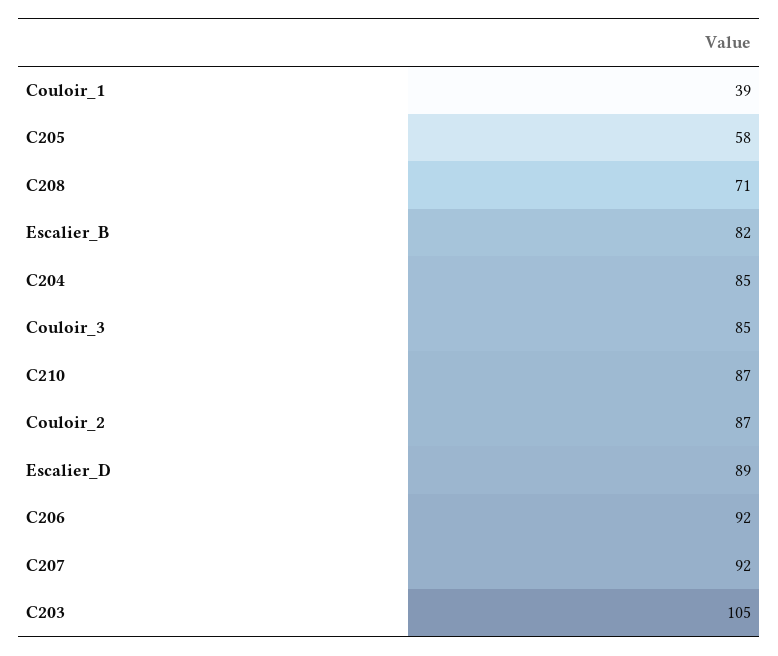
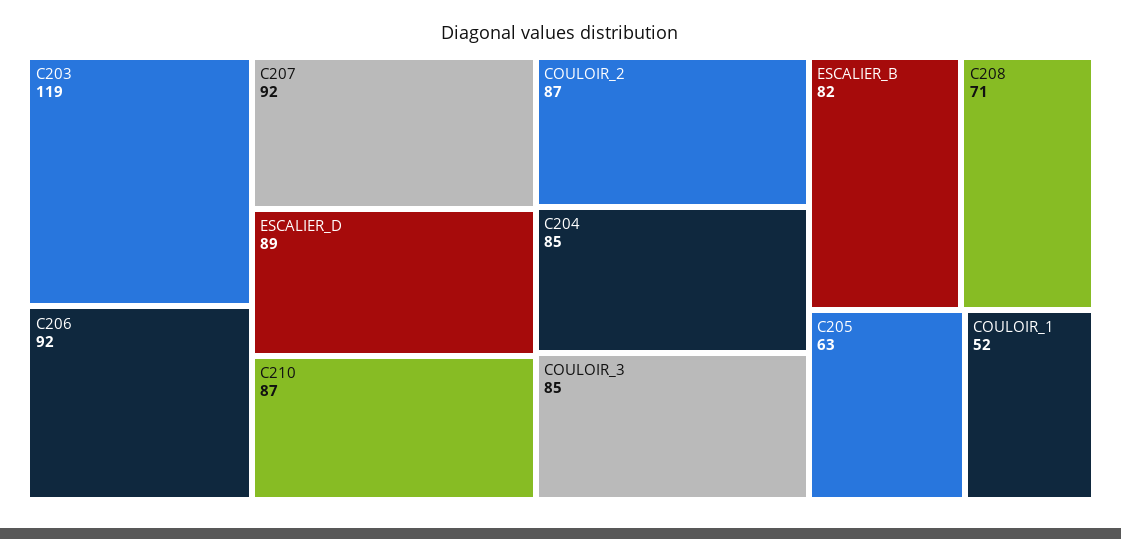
Couloir_1: 39 -> 52
C205: 58 -> 63
C203: 105 -> 119

